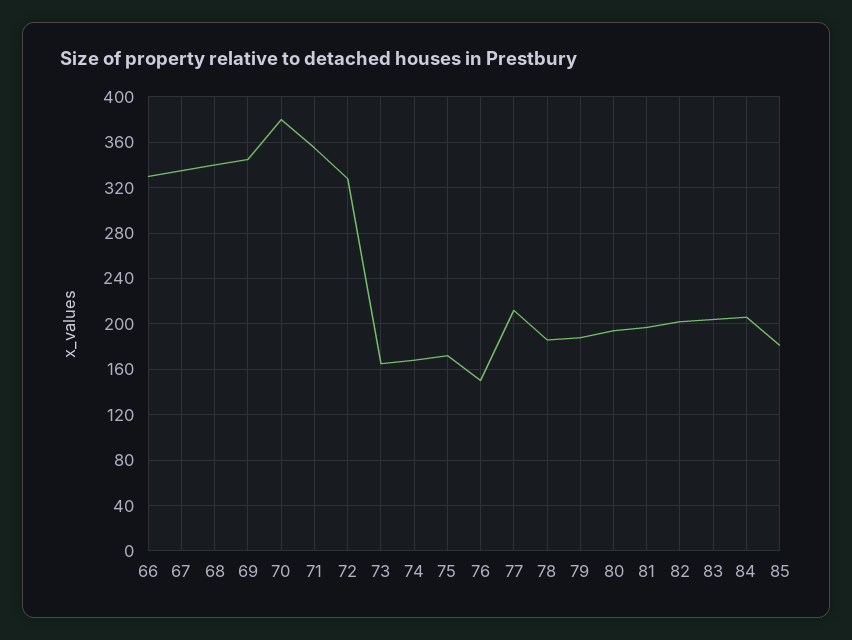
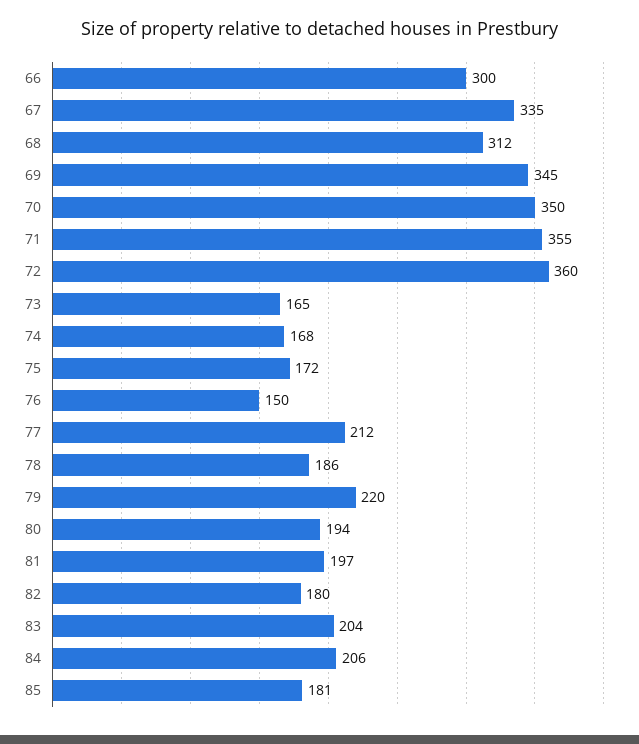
66: 330 -> 300
68: 340 -> 312
70: 380 -> 350
72: 330 -> 360
79: 190 -> 220
82: 200 -> 180

